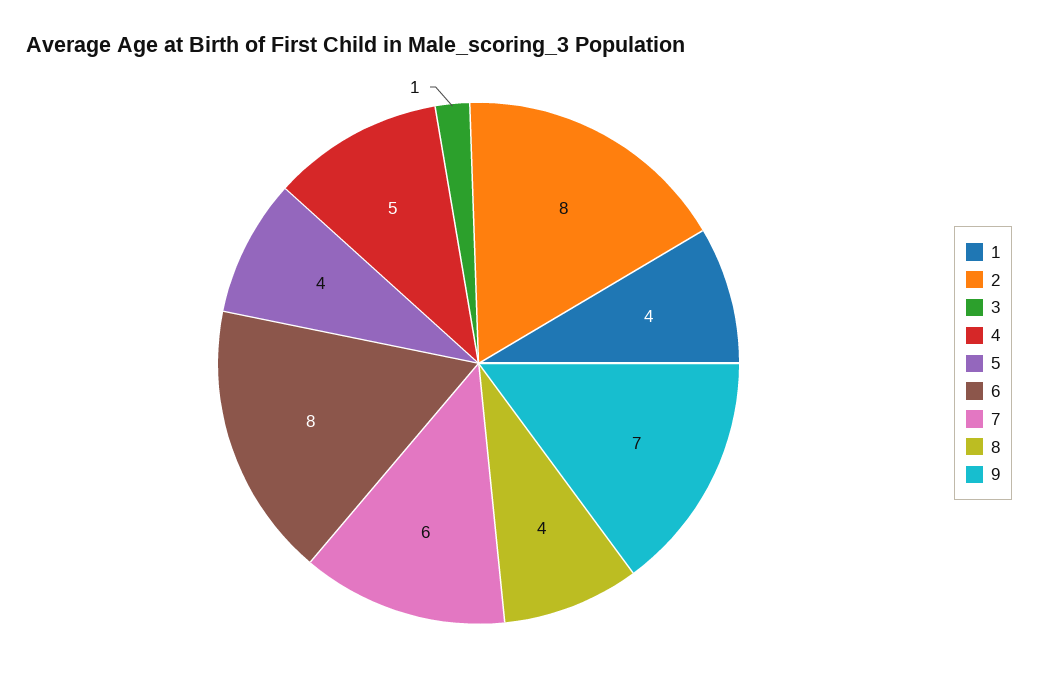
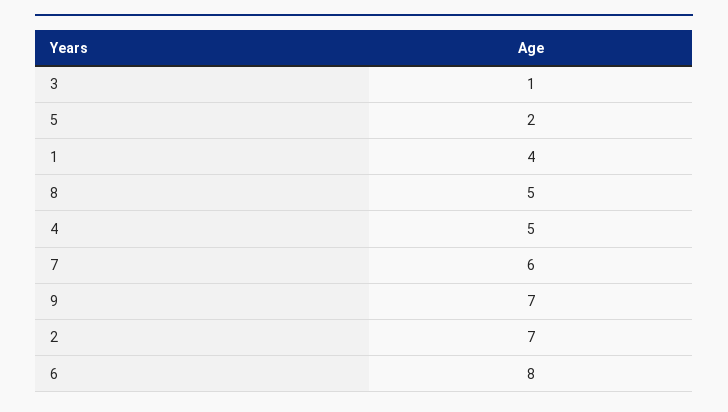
2: 8 -> 7
5: 4 -> 2
8: 4 -> 5

